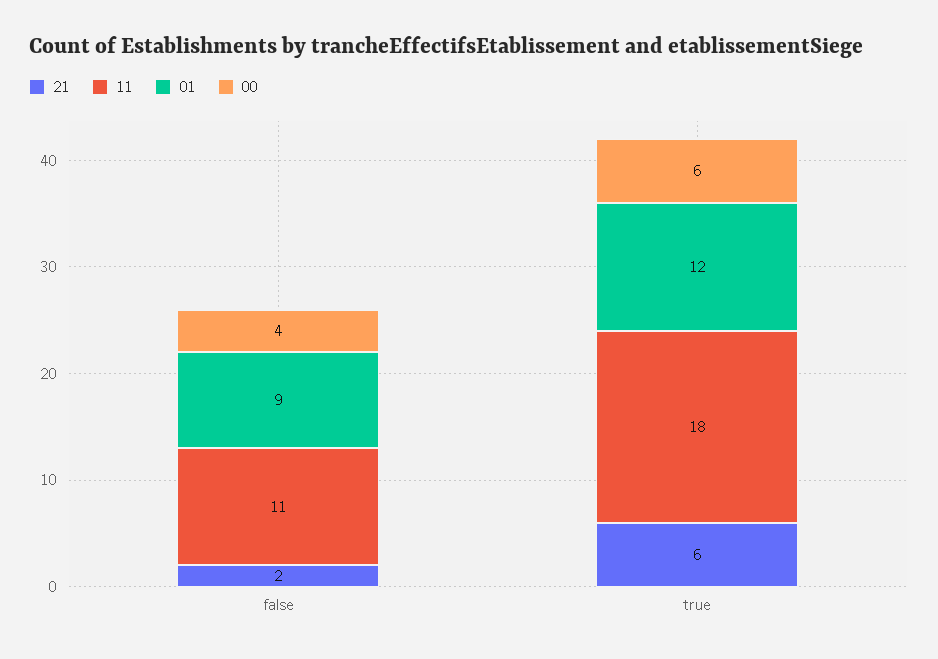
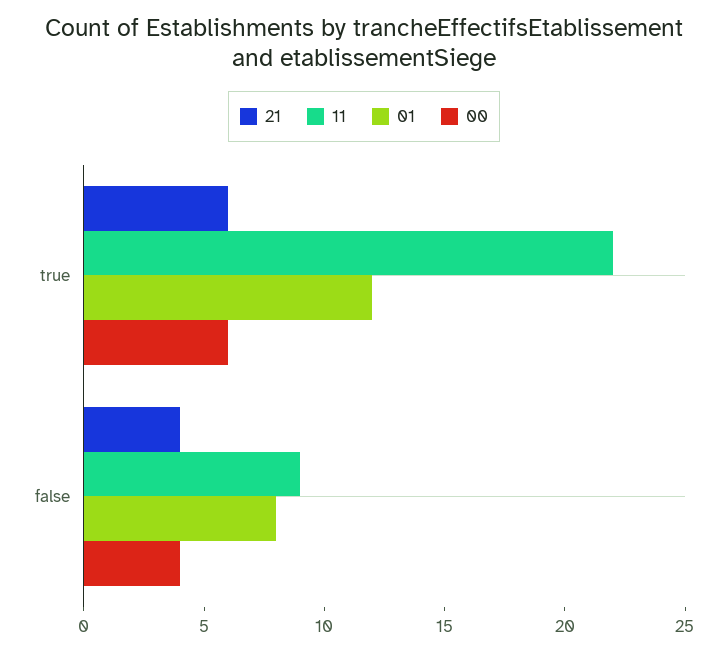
21, false: 2 -> 4
11, false: 11 -> 9
01, false: 9 -> 8
11, true: 18 -> 22

